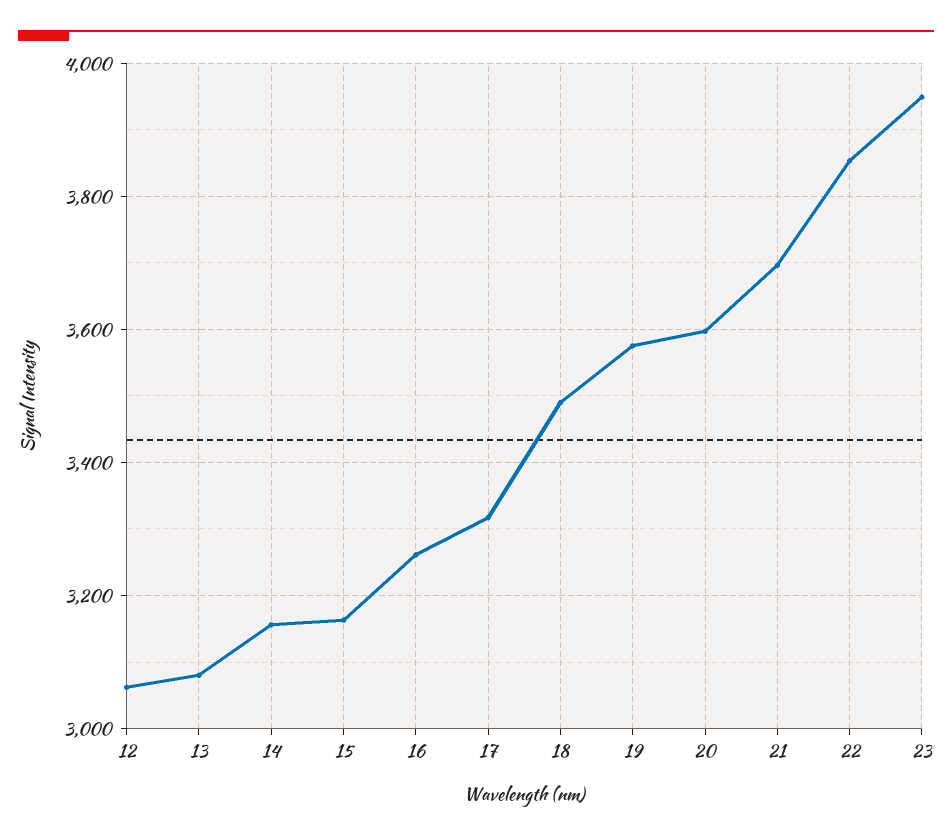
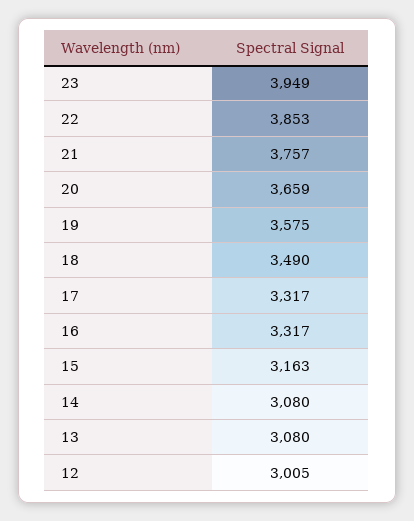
12: 3060 -> 3005
14: 3160 -> 3080
16: 3260 -> 3317
20: 3600 -> 3659
21: 3700 -> 3757

